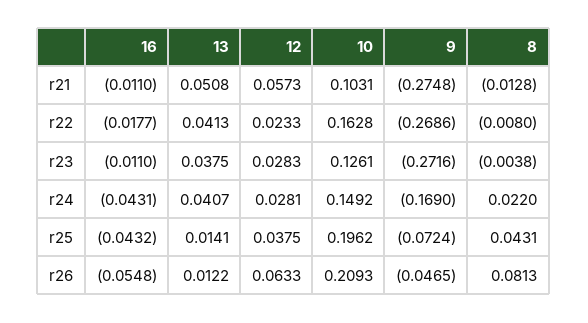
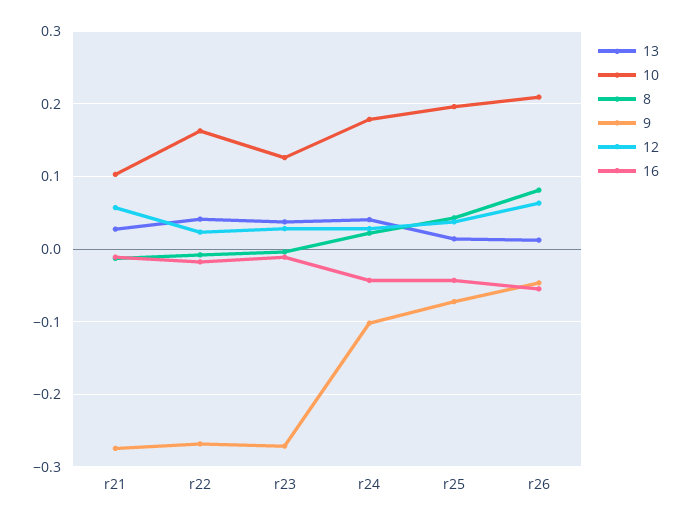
13, r21: 0.0508 -> 0.03
10, r24: 0.1492 -> 0.18
9, r24: -0.169 -> -0.1

